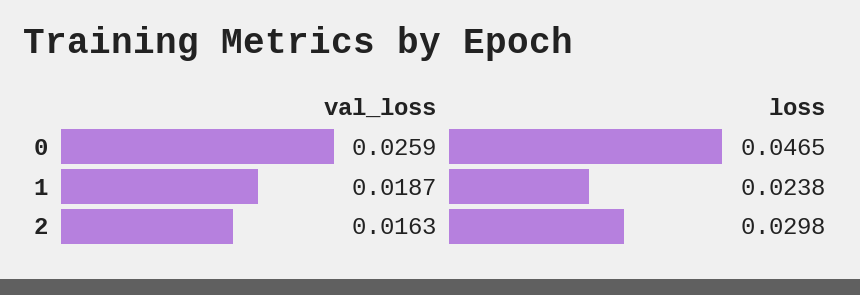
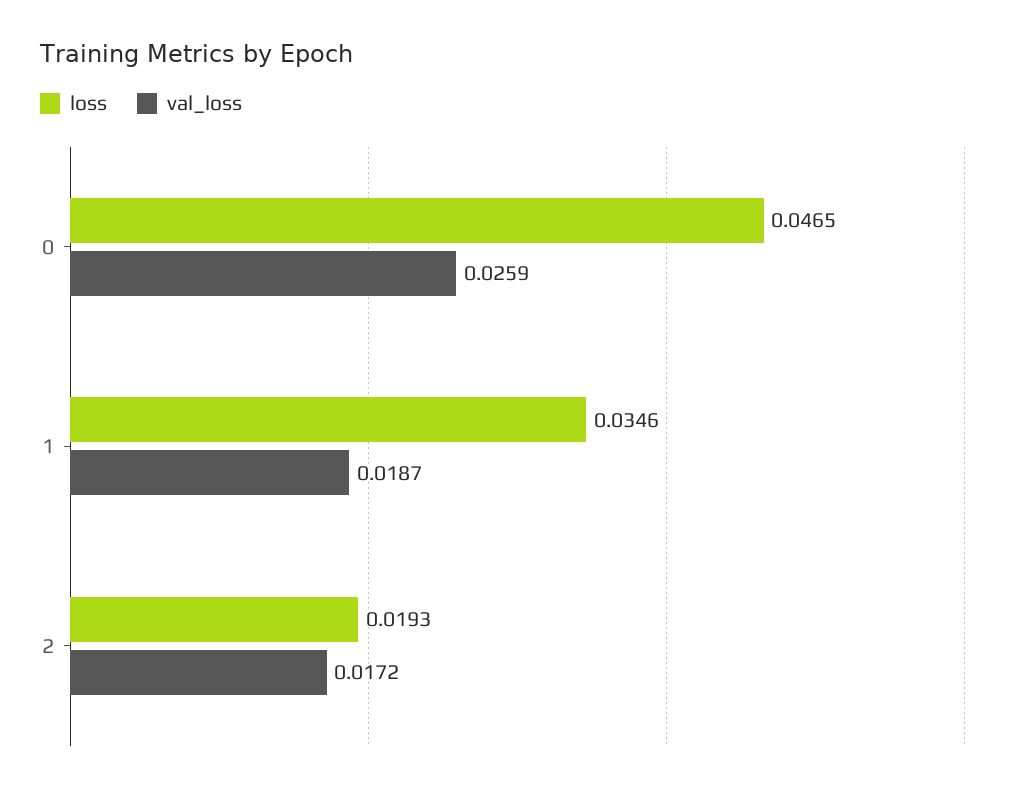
loss, 1: 0.0238 -> 0.0346
val_loss, 2: 0.0163 -> 0.0172
loss, 2: 0.0298 -> 0.0193

